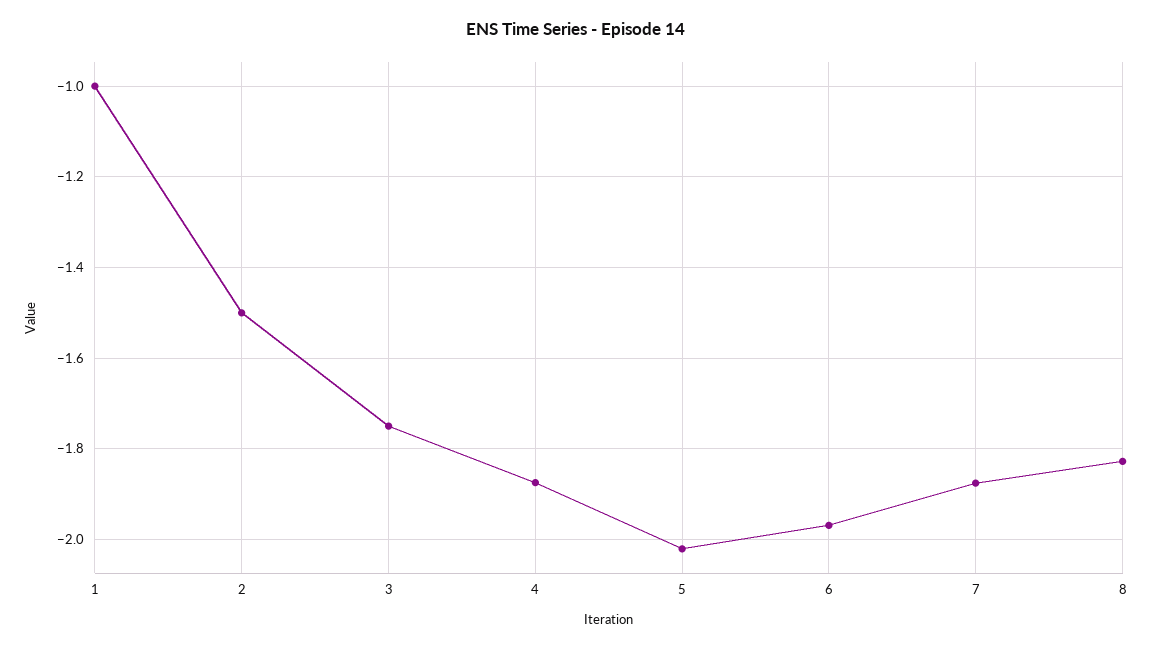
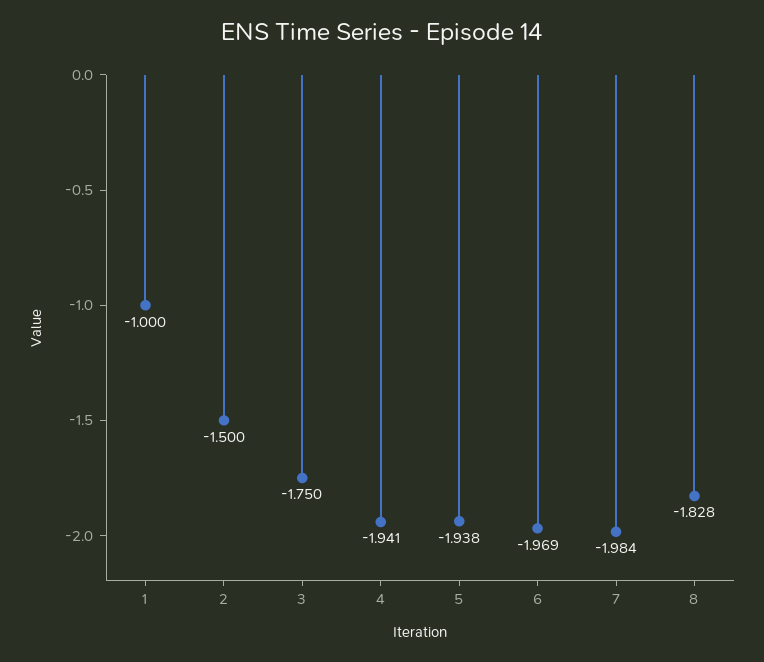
4: -1.88 -> -1.941
5: -2.02 -> -1.938
7: -1.88 -> -1.984

